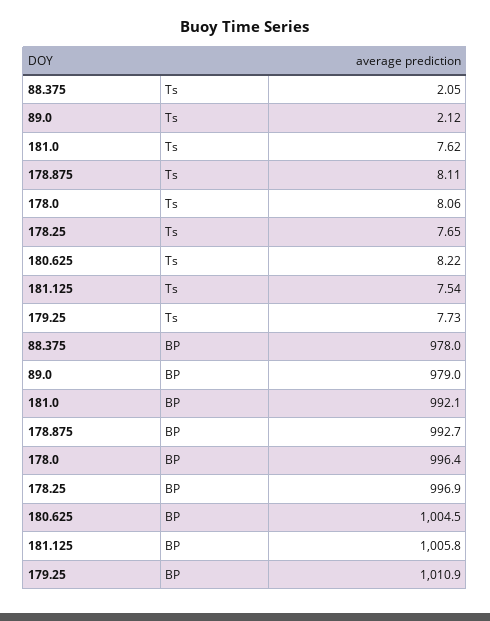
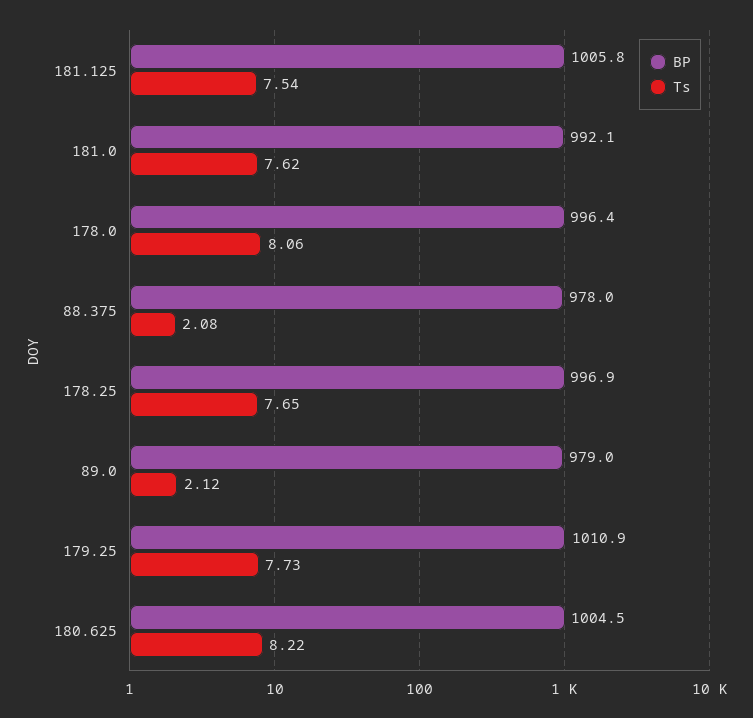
Ts, 88.375: 2.05 -> 2.08
Ts, 178.875: 8.11 -> none
BP, 178.875: 992.7 -> none

